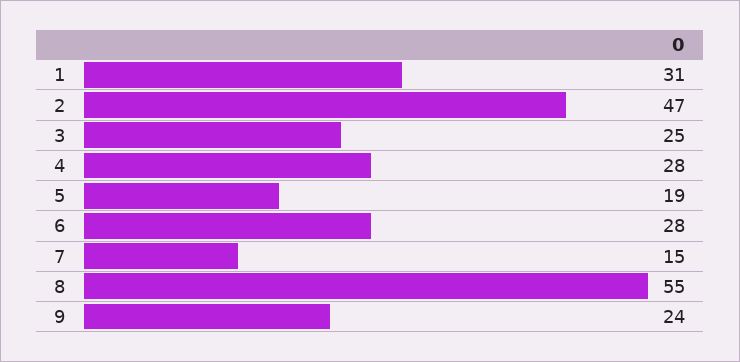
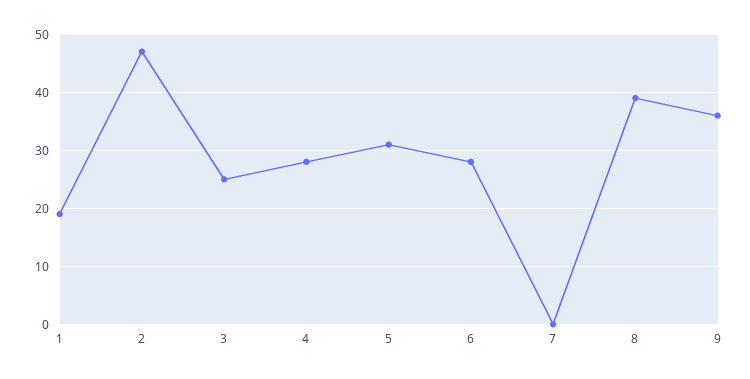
1: 31 -> 20
5: 19 -> 30
7: 15 -> 0
8: 55 -> 40
9: 24 -> 35

